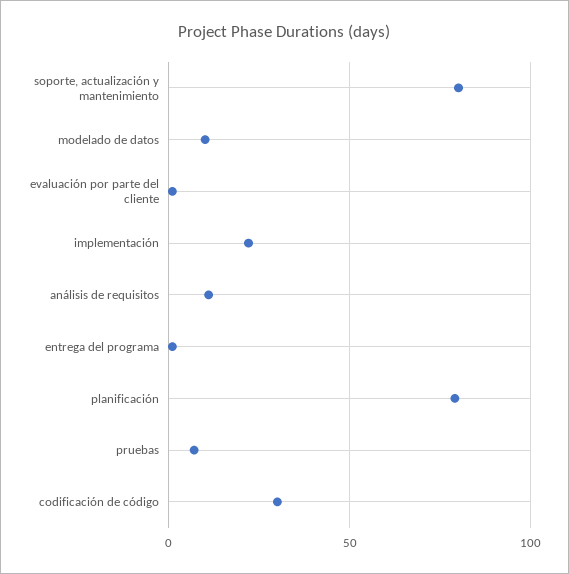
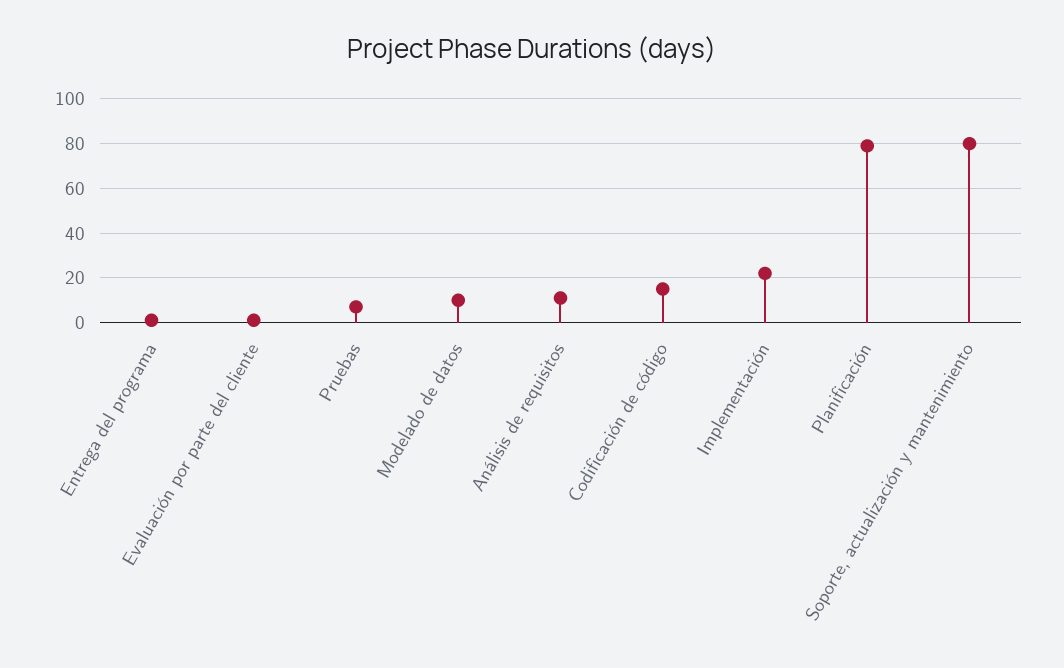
codificación de código: 30 -> 15

